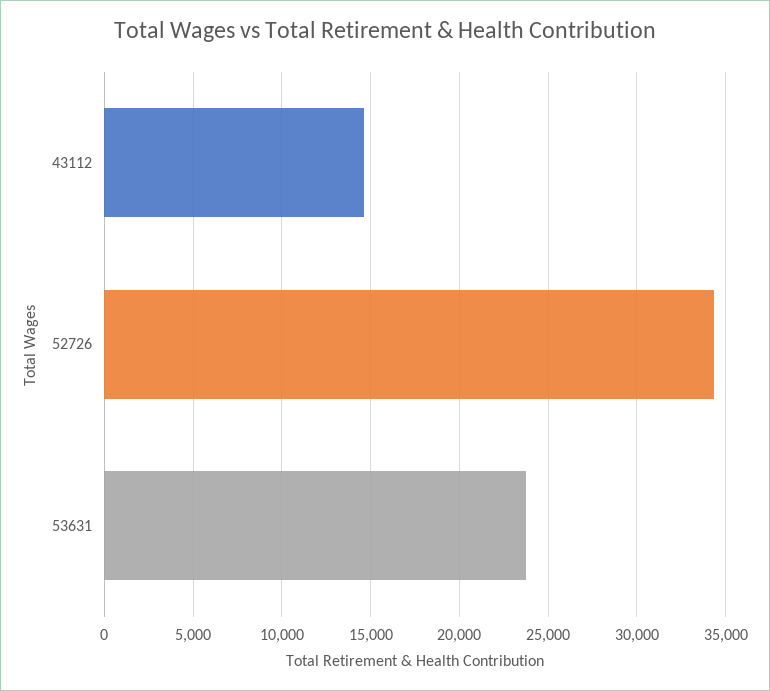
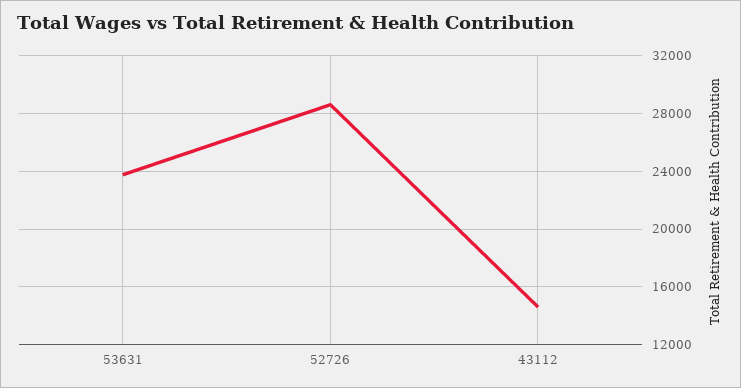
52726: 34500 -> 28500

